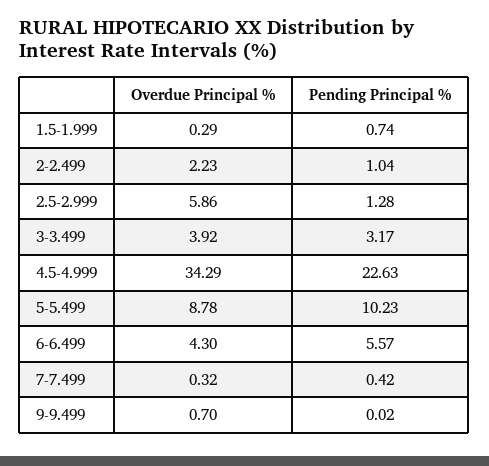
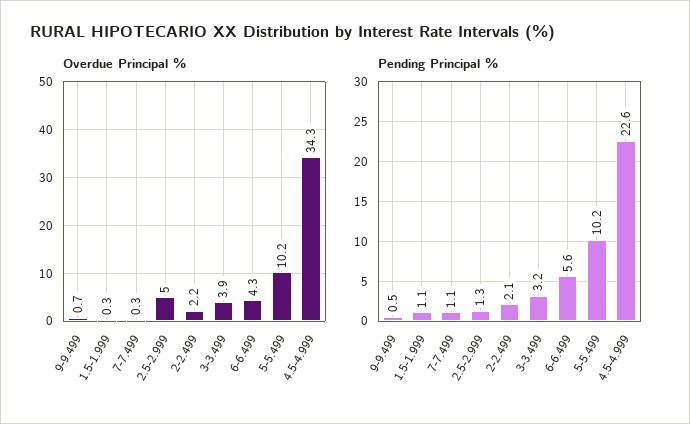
Pending Principal %, 1.5-1.999: 0.74 -> 1.1
Pending Principal %, 2-2.499: 1.04 -> 2.1
Overdue Principal %, 2.5-2.999: 5.86 -> 5
Overdue Principal %, 5-5.499: 8.78 -> 10.2
Pending Principal %, 7-7.499: 0.42 -> 1.1
Pending Principal %, 9-9.499: 0.02 -> 0.5

